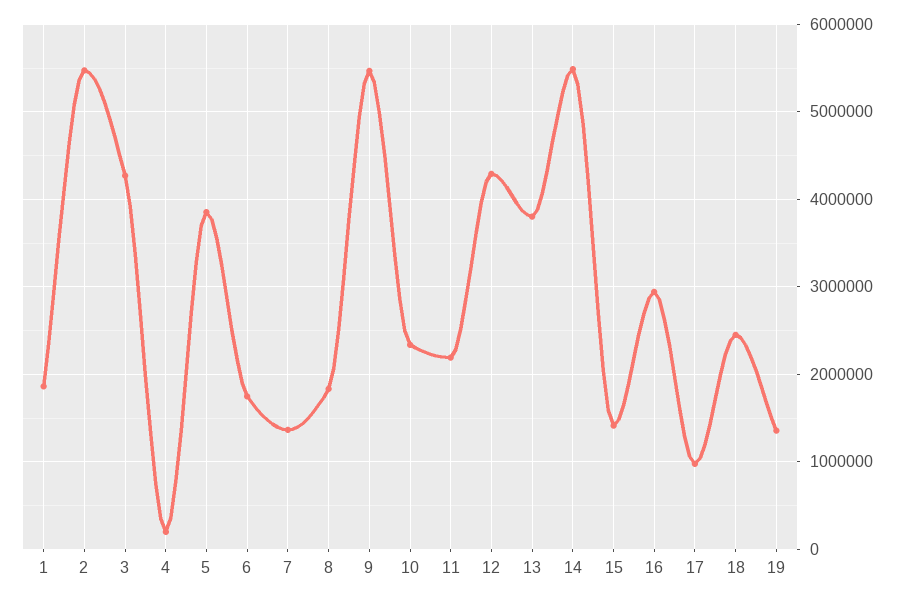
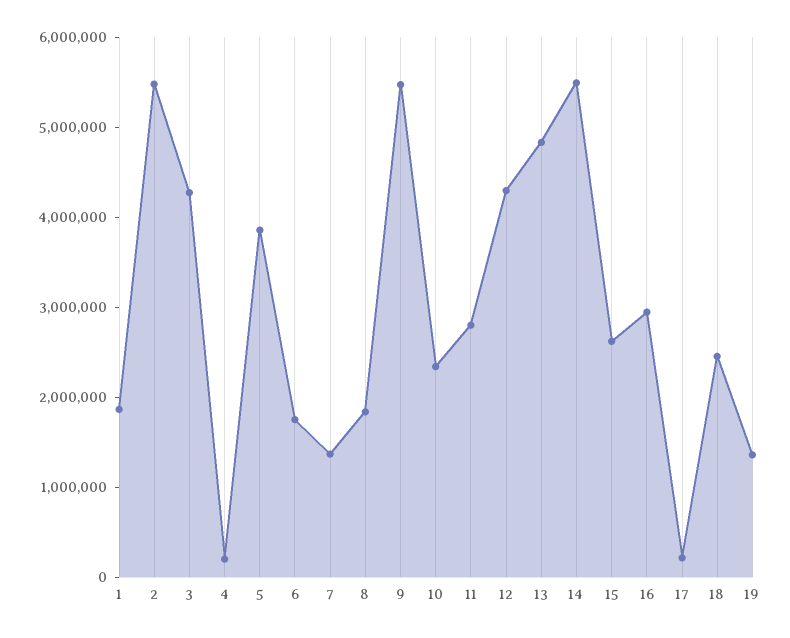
11: 2200000 -> 2800000
13: 3800000 -> 4800000
15: 1400000 -> 2600000
17: 1000000 -> 200000

